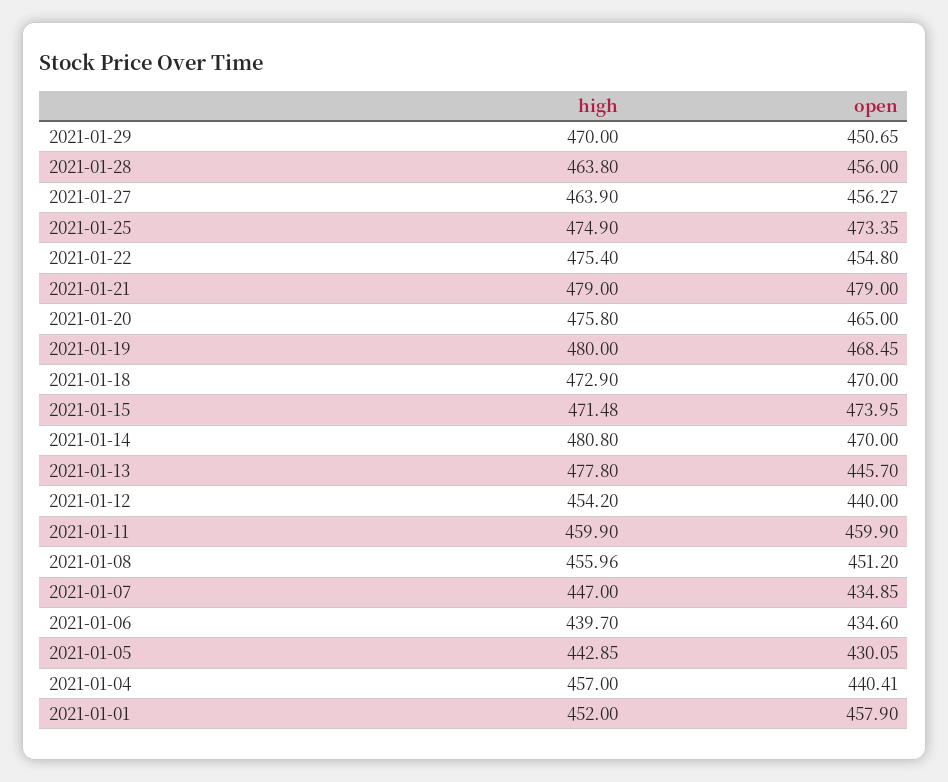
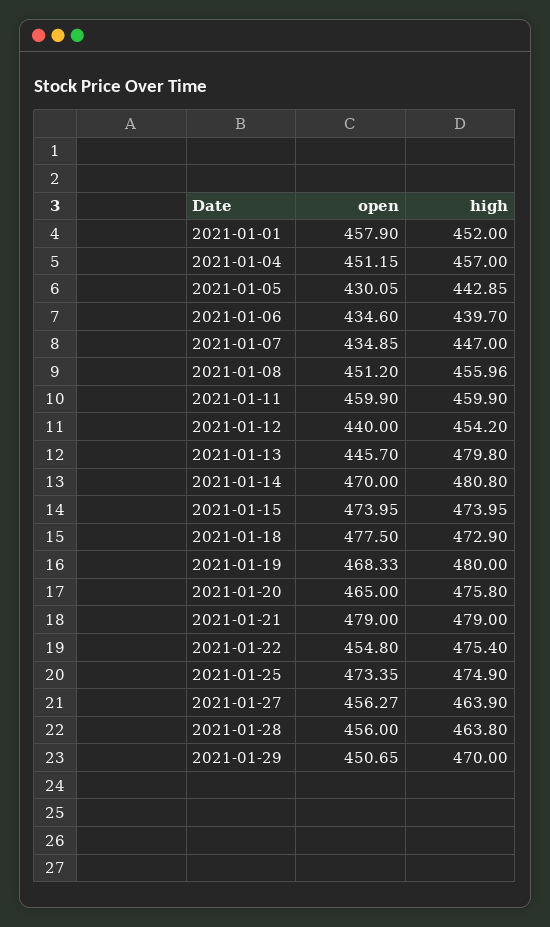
open, 2021-01-19: 468.45 -> 468.33
open, 2021-01-18: 470 -> 477.5
high, 2021-01-15: 471.48 -> 473.95
high, 2021-01-13: 477.8 -> 479.8
open, 2021-01-04: 440.41 -> 451.15

